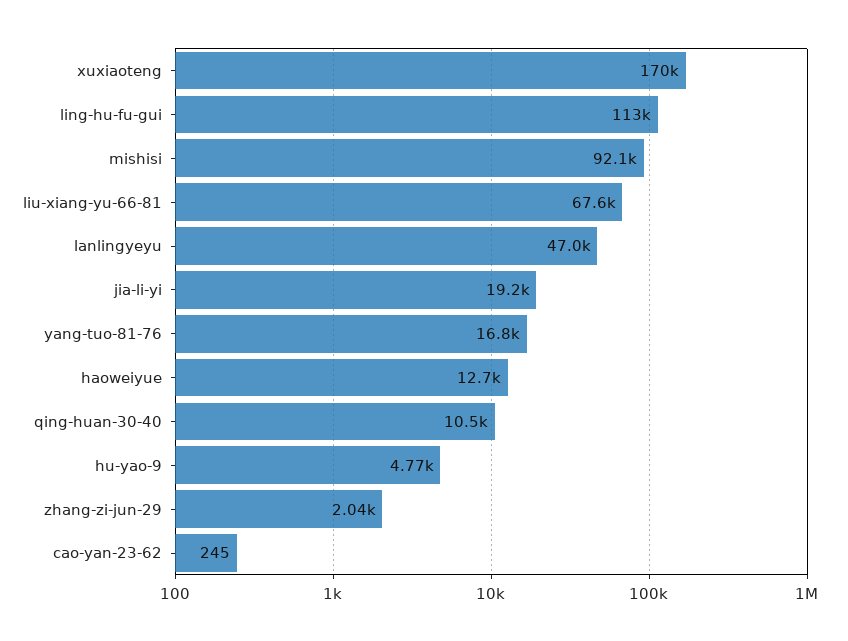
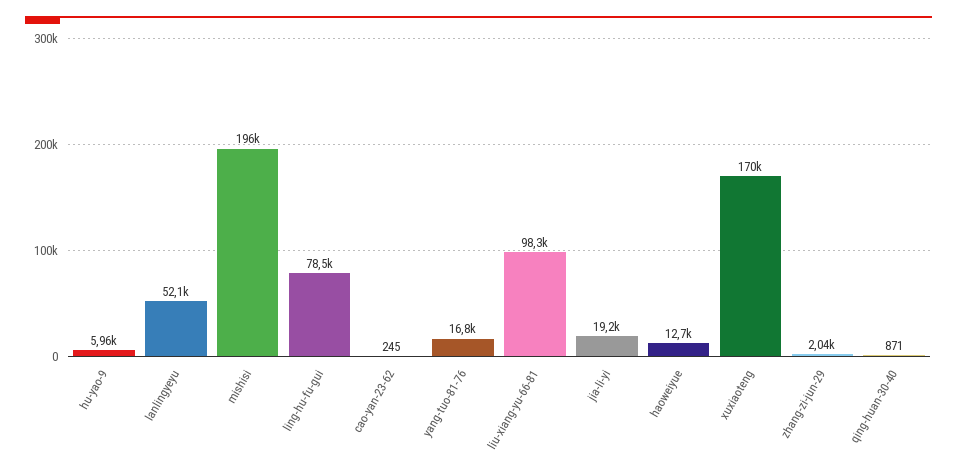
ling-hu-fu-gui: 113000 -> 78500
mishisi: 92100 -> 196000
liu-xiang-yu-66-81: 67600 -> 98300
lanlingyeyu: 47000 -> 52100
qing-huan-30-40: 10500 -> 871
hu-yao-9: 4770 -> 5960

